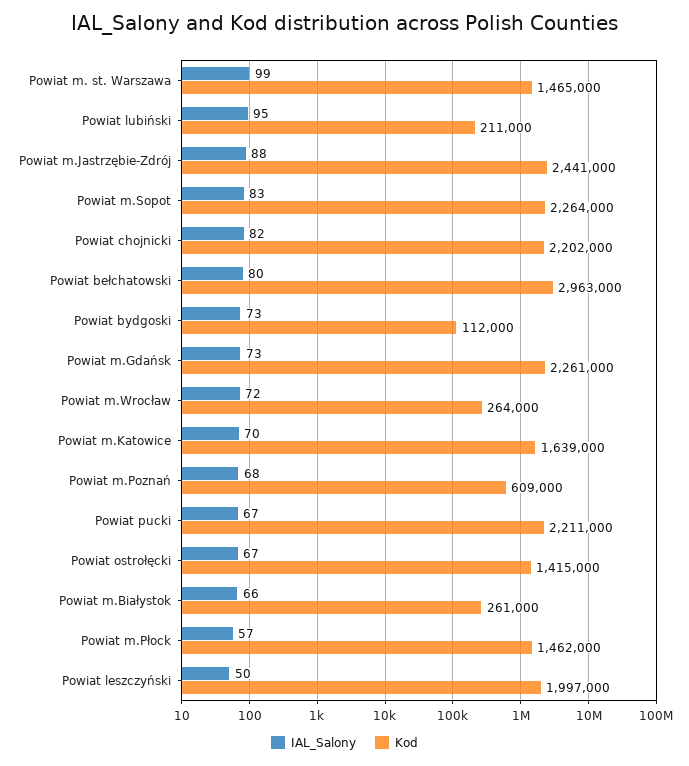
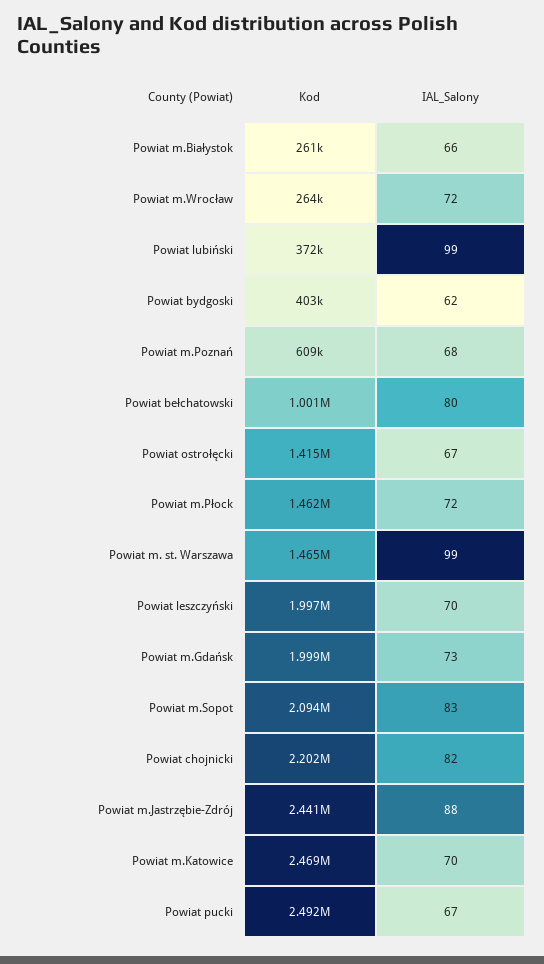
IAL_Salony, Powiat lubiński: 95 -> 99
Kod, Powiat lubiński: 211000 -> 372000
Kod, Powiat m.Sopot: 2264000 -> 2094000
Kod, Powiat bełchatowski: 2963000 -> 1001000
IAL_Salony, Powiat bydgoski: 73 -> 62
Kod, Powiat bydgoski: 112000 -> 403000
Kod, Powiat m.Gdańsk: 2261000 -> 1999000
Kod, Powiat m.Katowice: 1639000 -> 2469000
Kod, Powiat pucki: 2211000 -> 2492000
IAL_Salony, Powiat m.Płock: 57 -> 72
IAL_Salony, Powiat leszczyński: 50 -> 70

